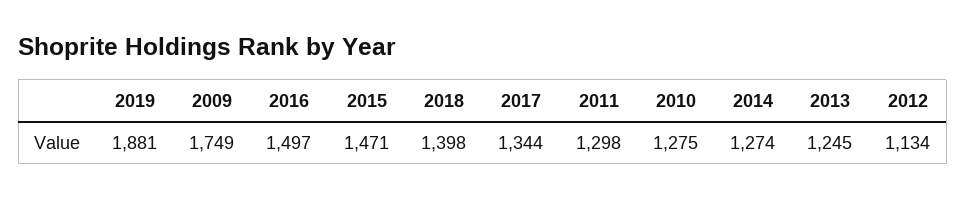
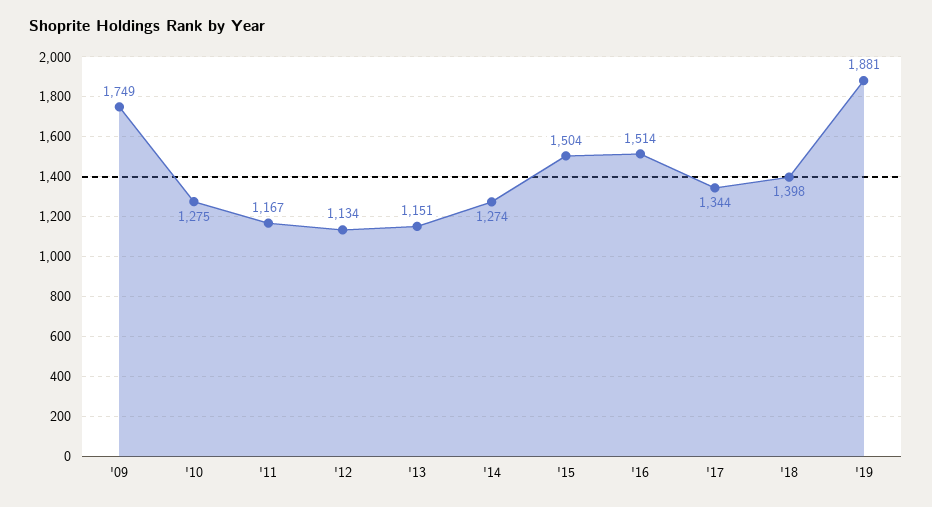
2016: 1497 -> 1514
2015: 1471 -> 1504
2011: 1298 -> 1167
2013: 1245 -> 1151

